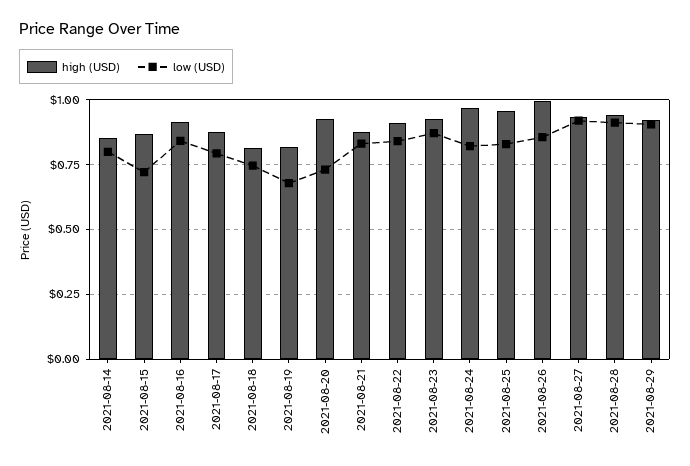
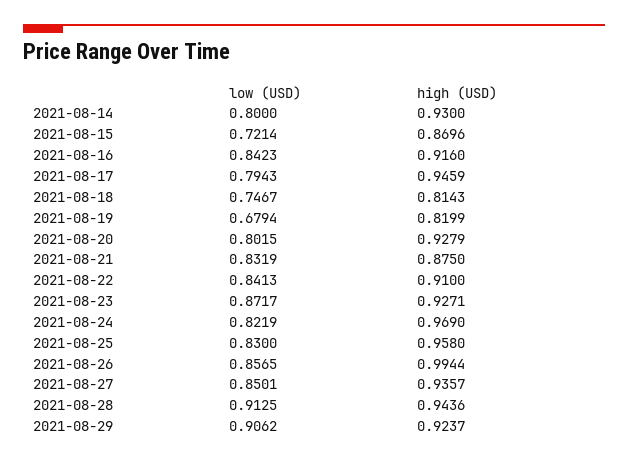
high (USD), 2021-08-14: 0.85 -> 0.93
high (USD), 2021-08-17: 0.875 -> 0.9459
low (USD), 2021-08-20: 0.725 -> 0.8015
low (USD), 2021-08-27: 0.925 -> 0.8501

